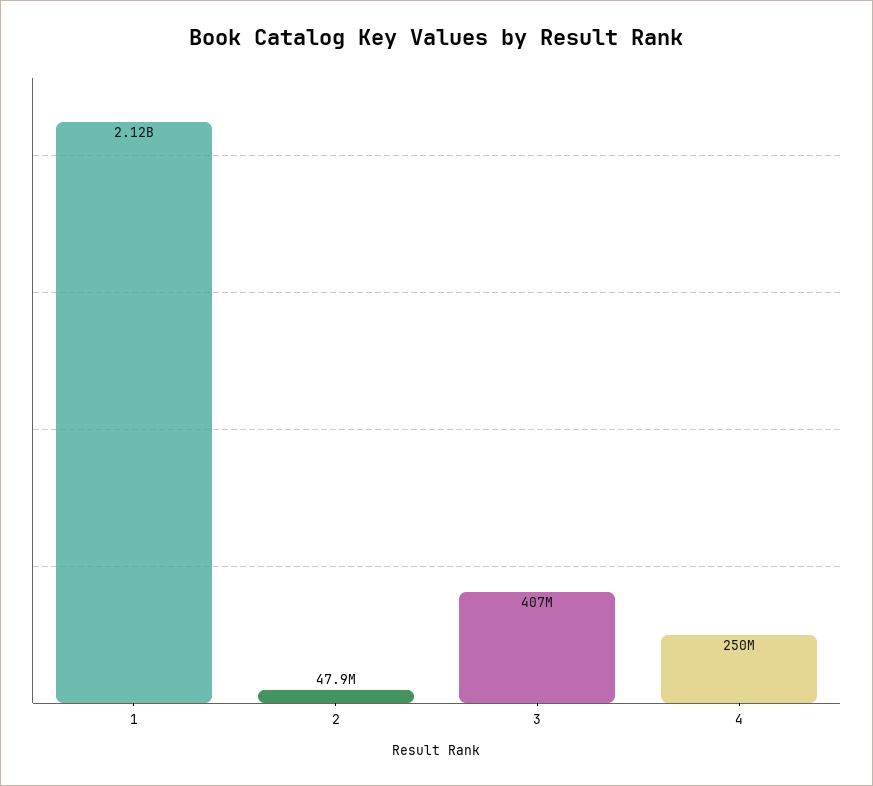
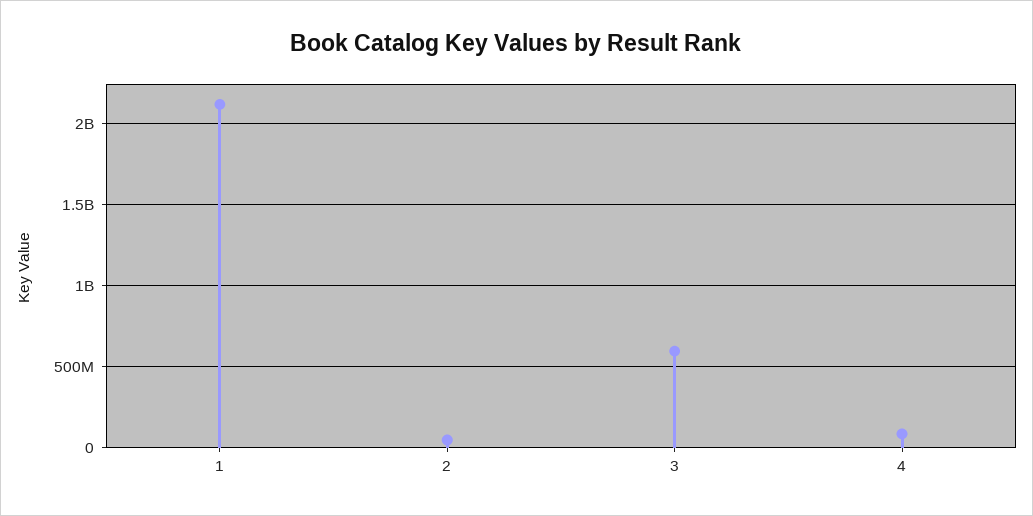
3: 407000000 -> 600000000
4: 250000000 -> 100000000

